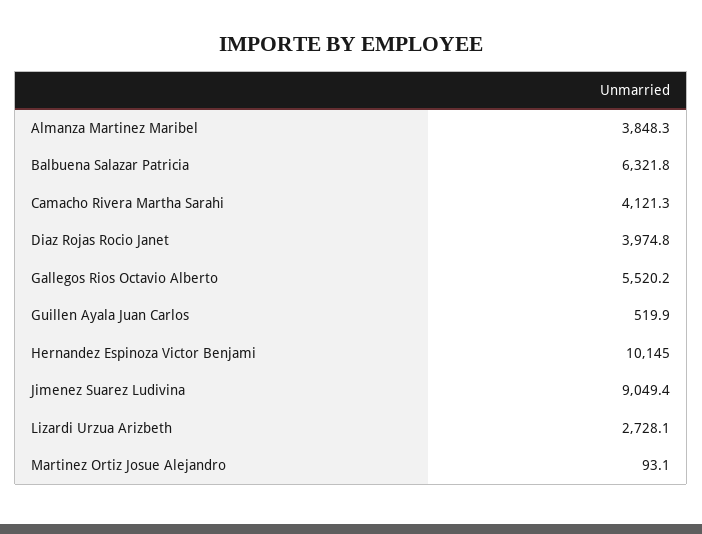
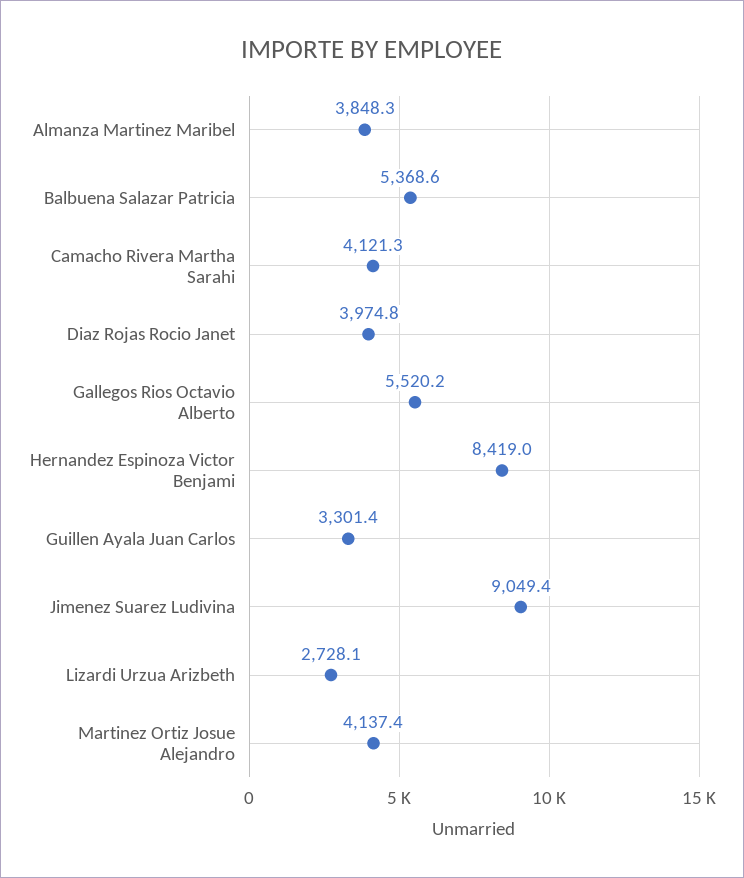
Balbuena Salazar Patricia: 6321.8 -> 5368.6
Guillen Ayala Juan Carlos: 519.9 -> 3301.4
Hernandez Espinoza Victor Benjami: 10145 -> 8419
Martinez Ortiz Josue Alejandro: 93.1 -> 4137.4

